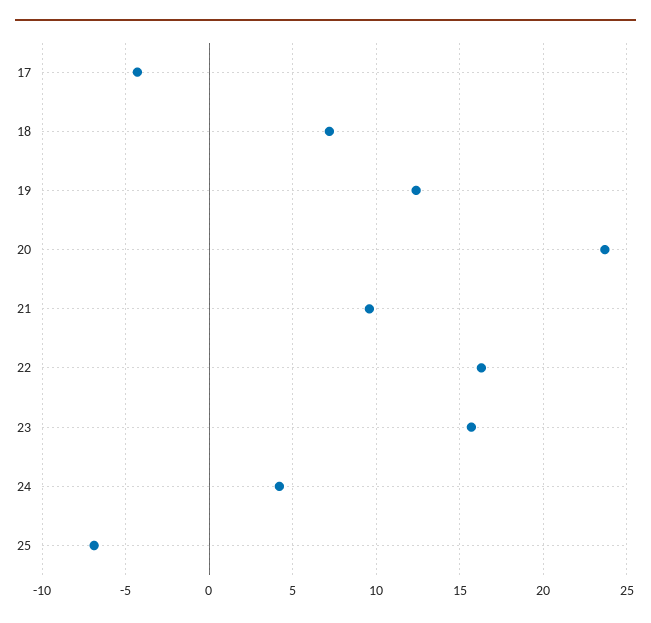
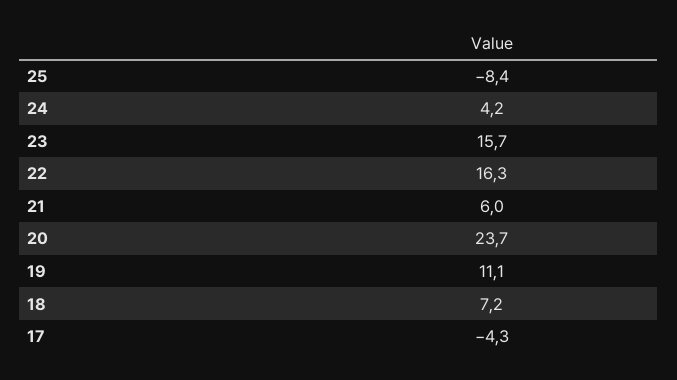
19: 12.5 -> 11.1
21: 9.5 -> 6
25: -7 -> -8.4

